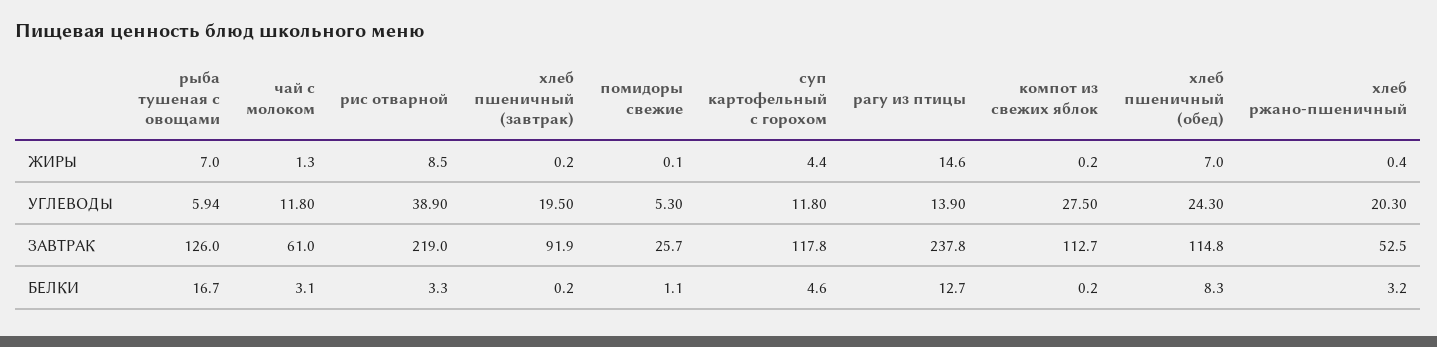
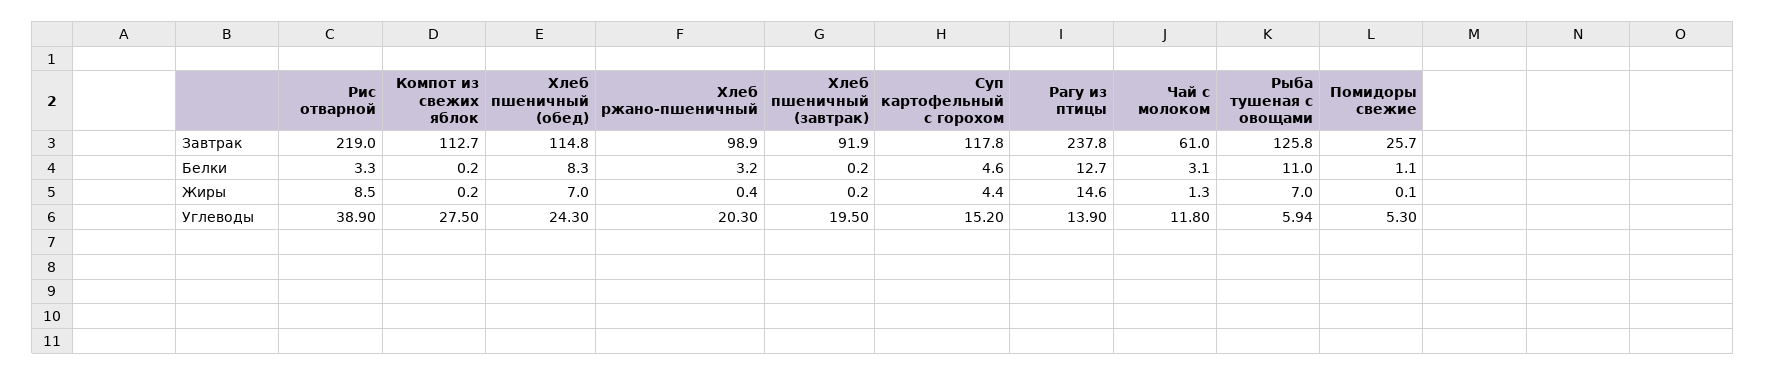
суп картофельный с горохом, УГЛЕВОДЫ: 11.8 -> 15.2
рыба тушеная с овощами, ЗАВТРАК: 126 -> 125.8
хлеб ржано-пшеничный, ЗАВТРАК: 52.5 -> 98.9
рыба тушеная с овощами, БЕЛКИ: 16.7 -> 11

